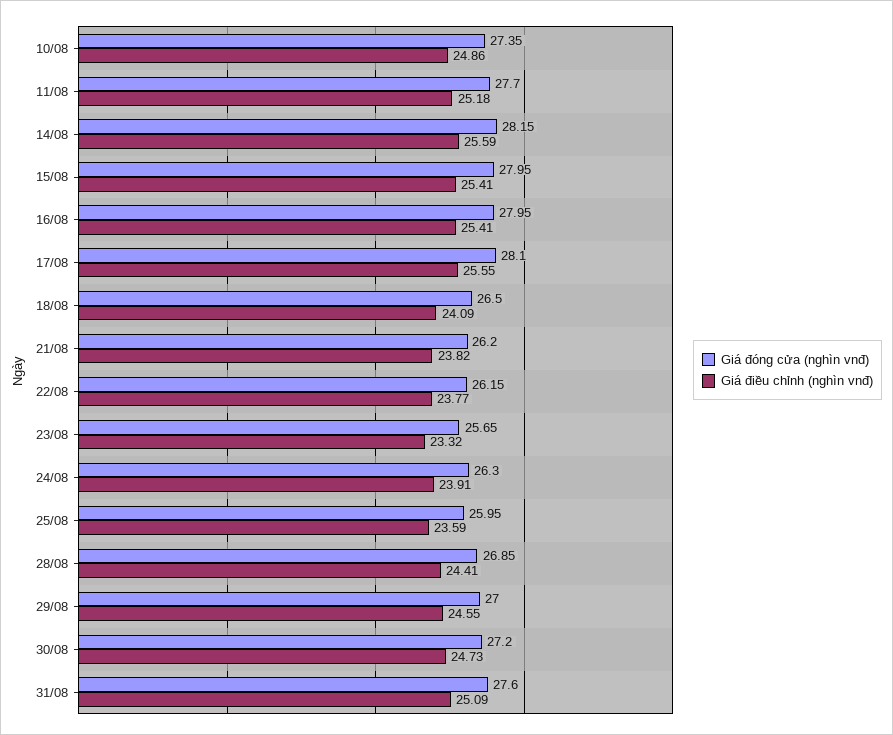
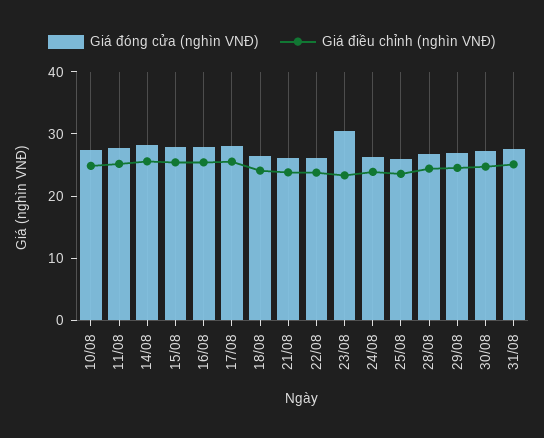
Giá đóng cửa (nghìn vnđ), 23/08: 25.65 -> 30

